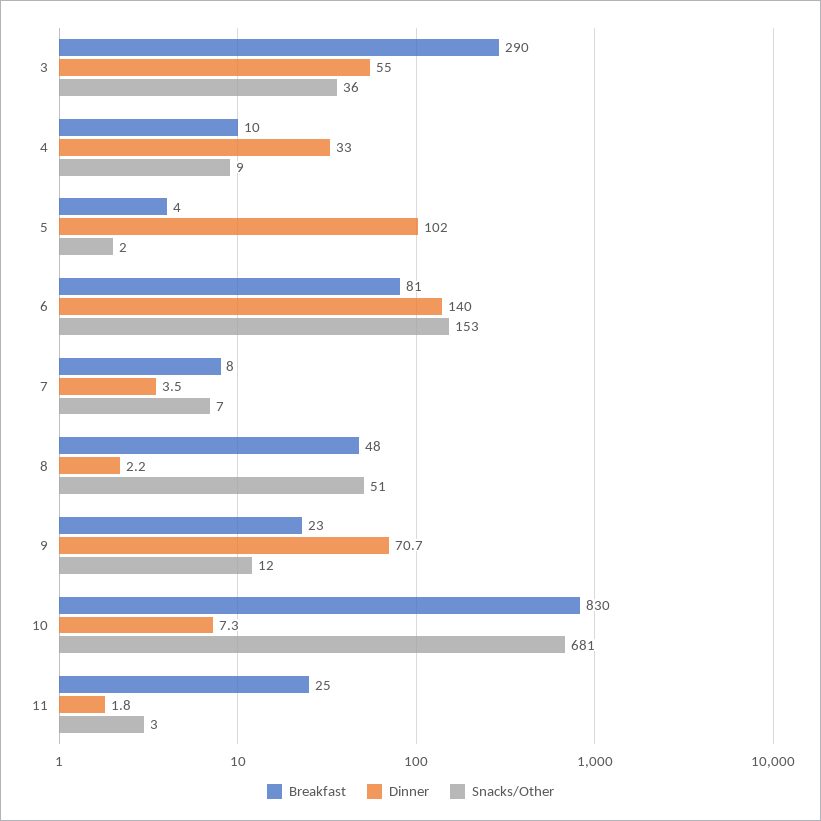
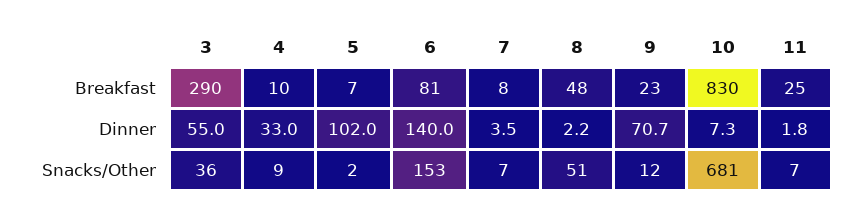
Breakfast, 5: 4 -> 7
Snacks/Other, 11: 3 -> 7

